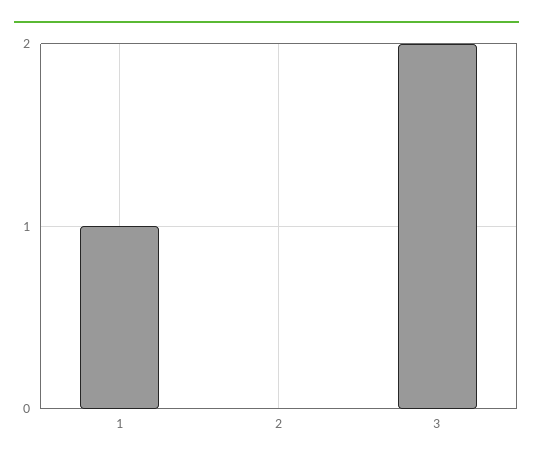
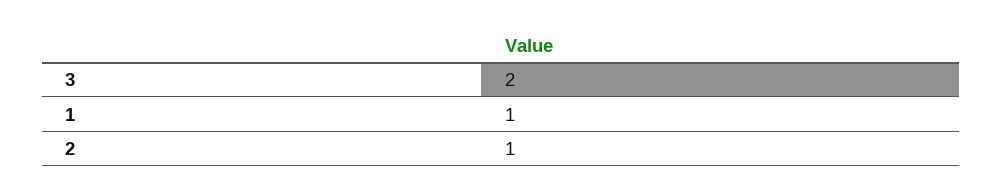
2: 0 -> 1

